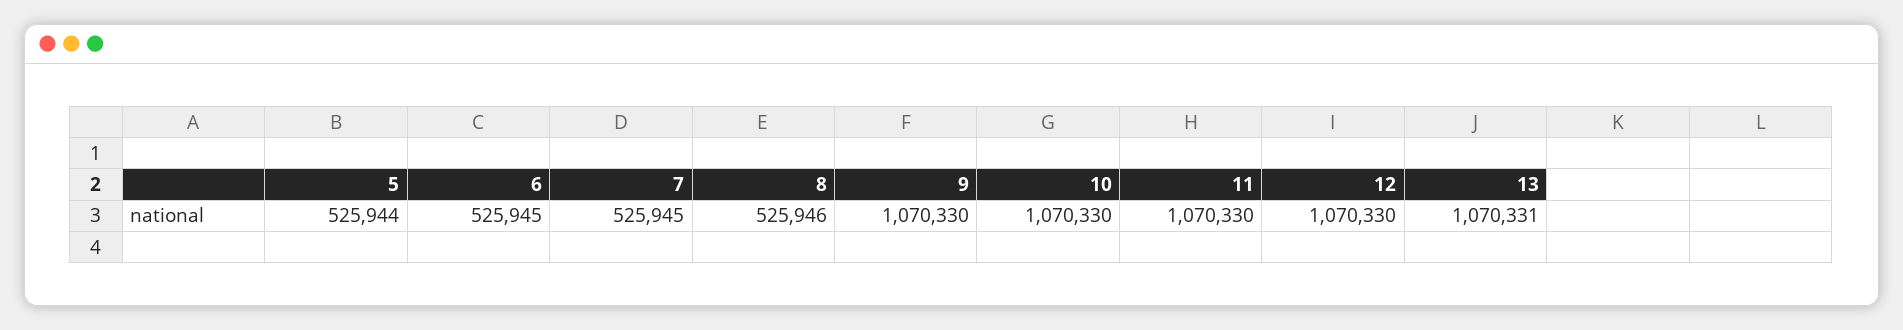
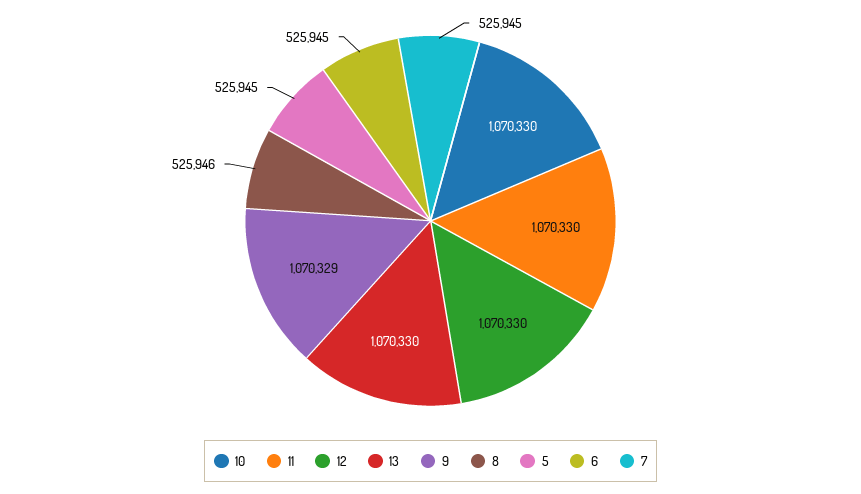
5: 525944 -> 525945
9: 1070330 -> 1070329
13: 1070331 -> 1070330

